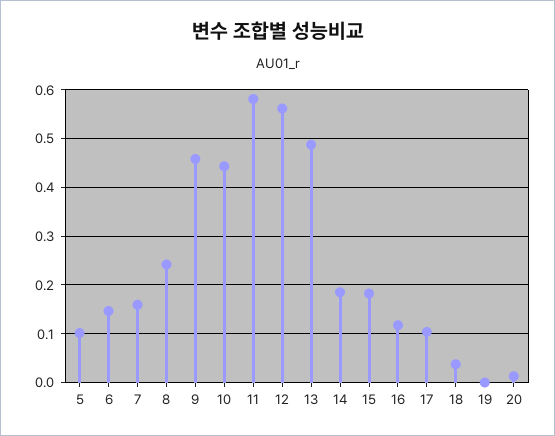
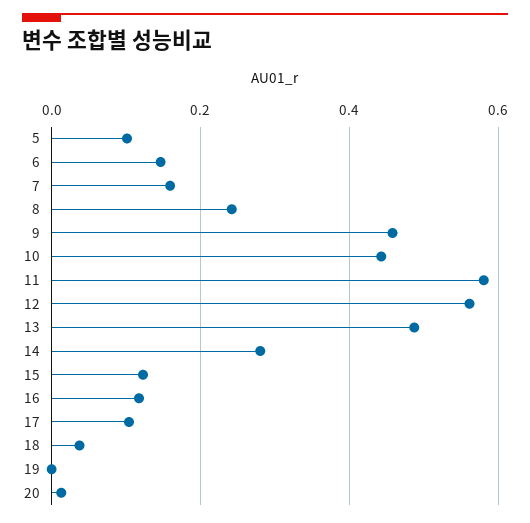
14: 0.18 -> 0.28
15: 0.18 -> 0.12

